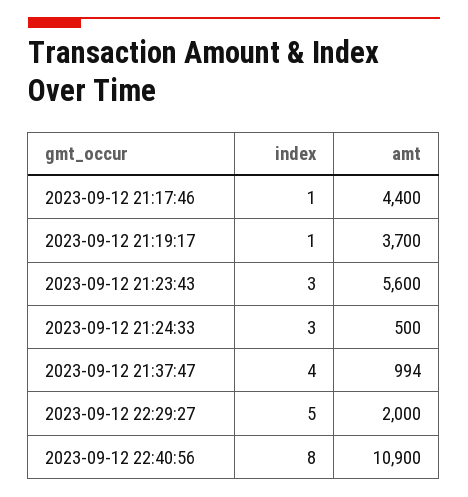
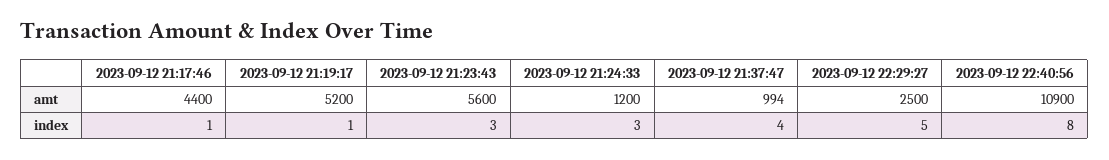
amt, 2023-09-12 21:19:17: 3700 -> 5200
amt, 2023-09-12 21:24:33: 500 -> 1200
amt, 2023-09-12 22:29:27: 2000 -> 2500

